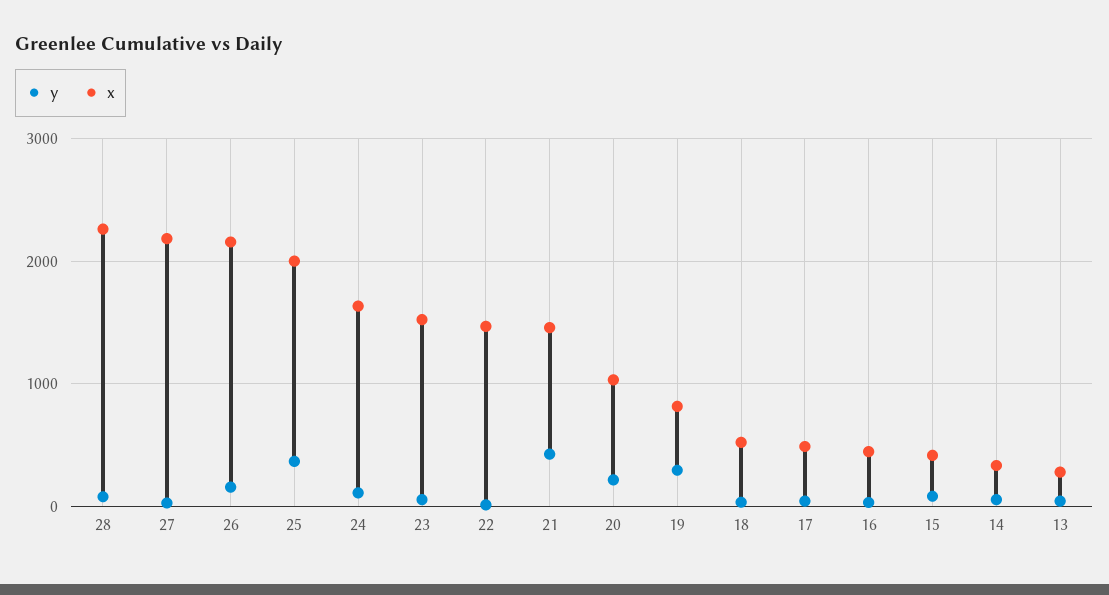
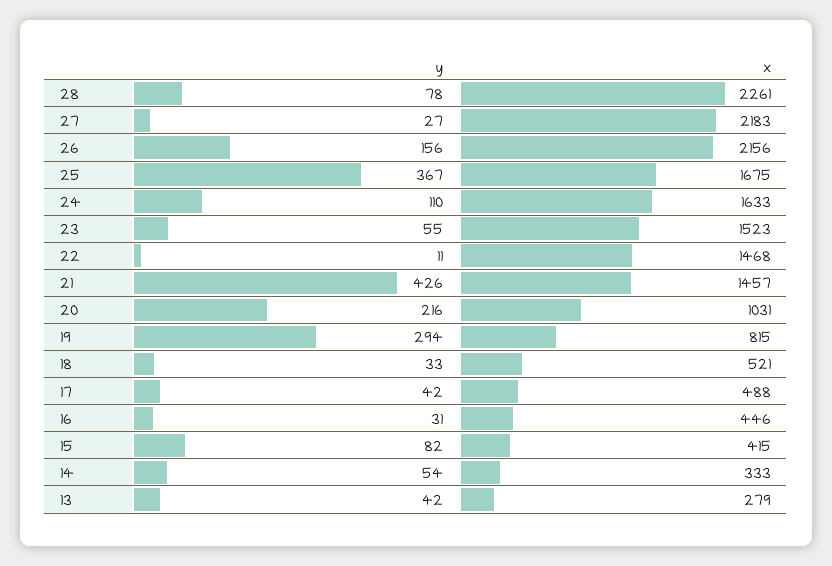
x, 25: 2000 -> 1675

